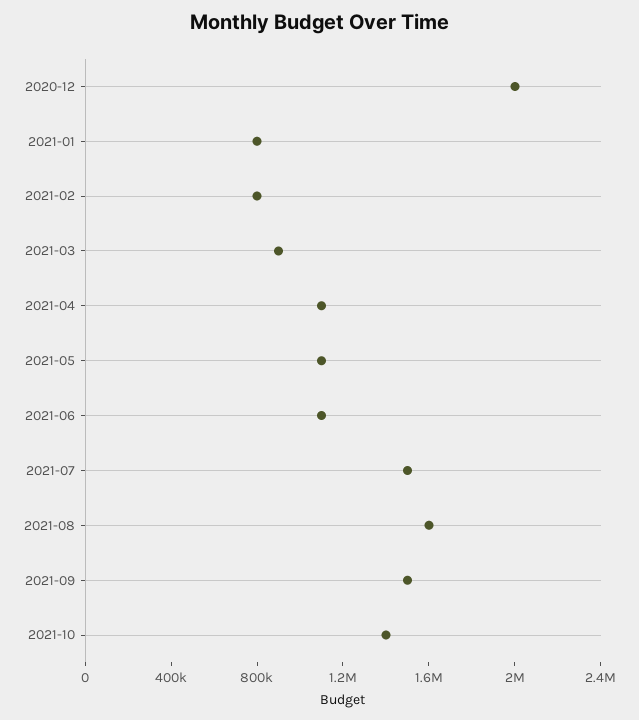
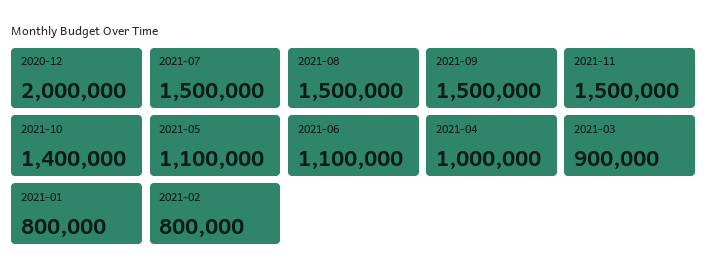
2021-04: 1100000 -> 1000000
2021-08: 1600000 -> 1500000
2021-11: none -> 1500000

